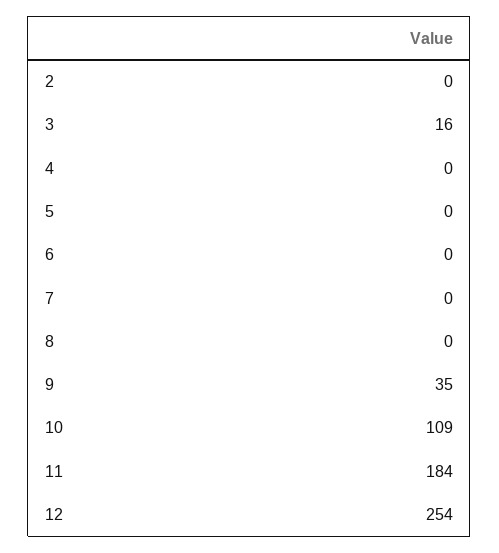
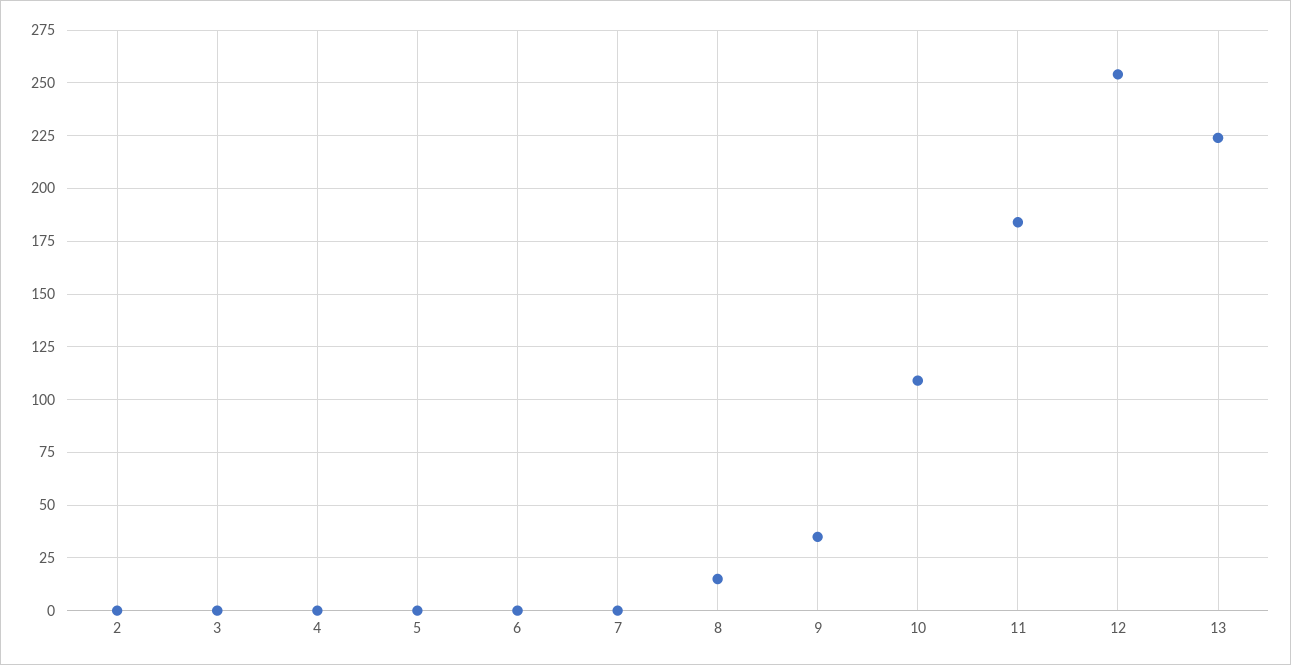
3: 16 -> 0
8: 0 -> 15
13: none -> 225

